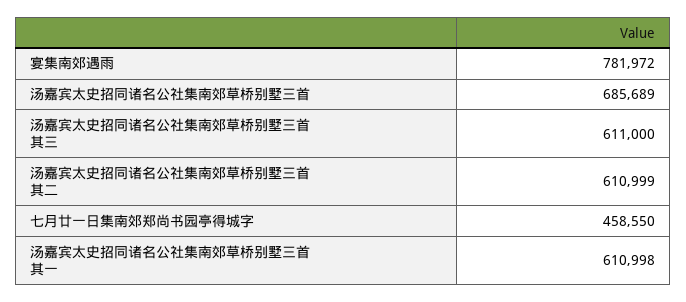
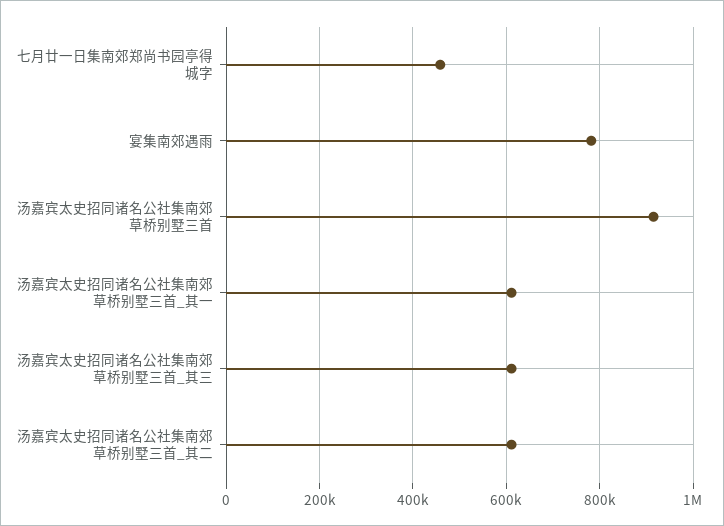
汤嘉宾太史招同诸名公社集南郊草桥别墅三首: 685689 -> 920000

